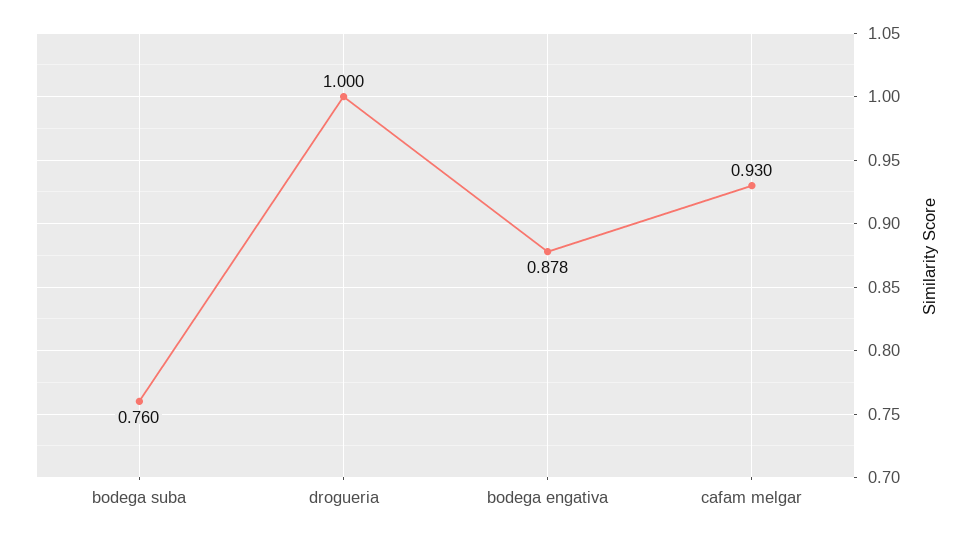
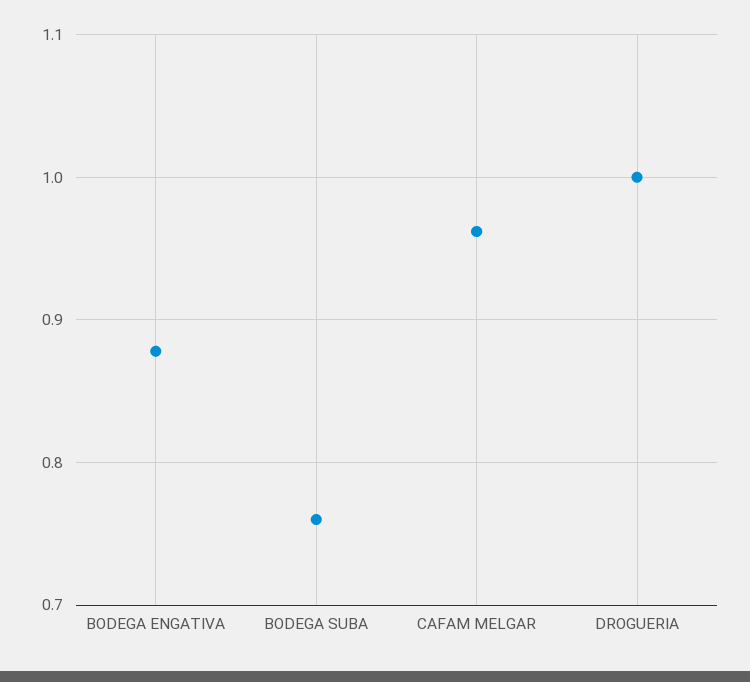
cafam melgar: 0.93 -> 0.96

